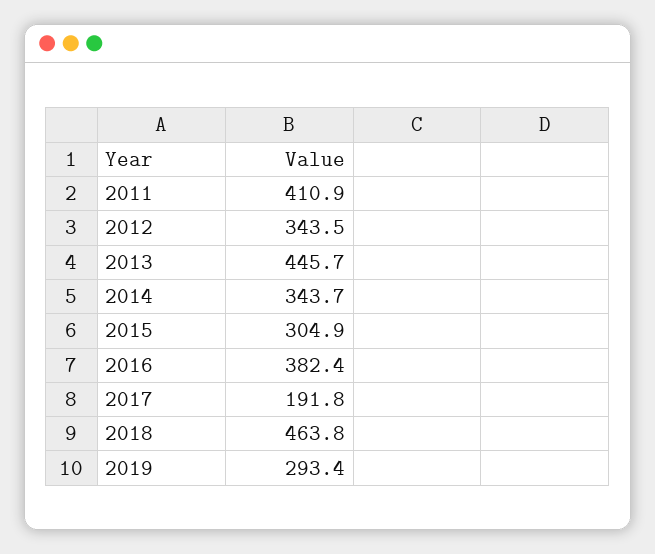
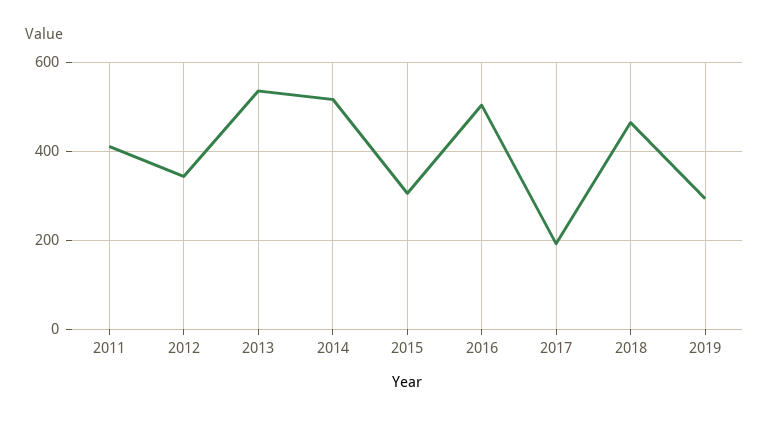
2013: 445.7 -> 540
2014: 343.7 -> 520
2016: 382.4 -> 500

